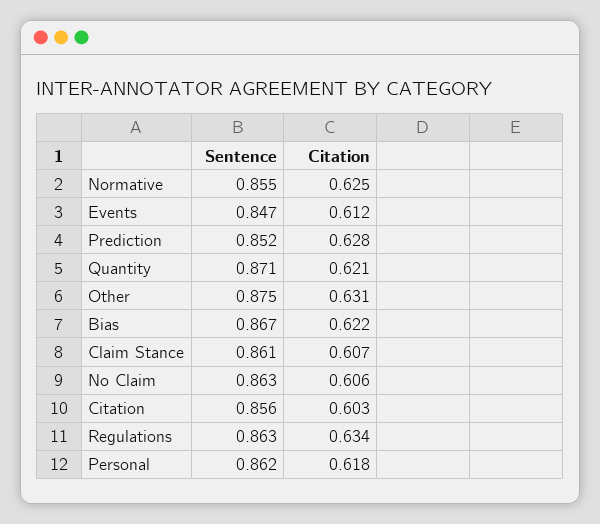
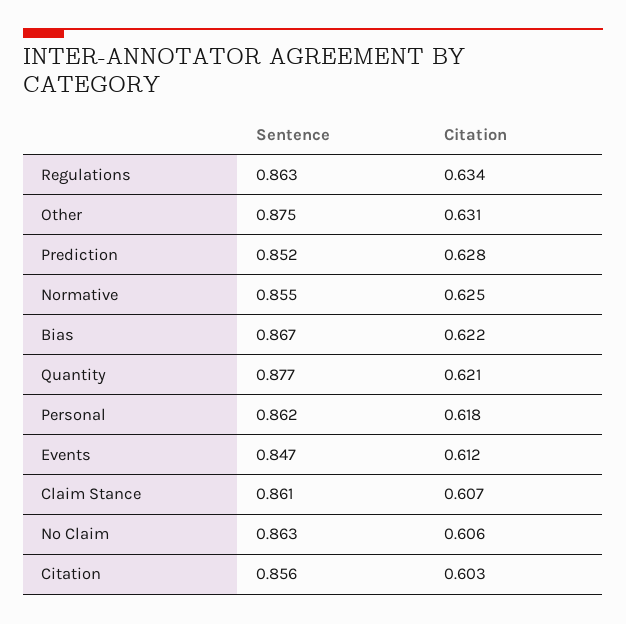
Sentence, Quantity: 0.871 -> 0.877

